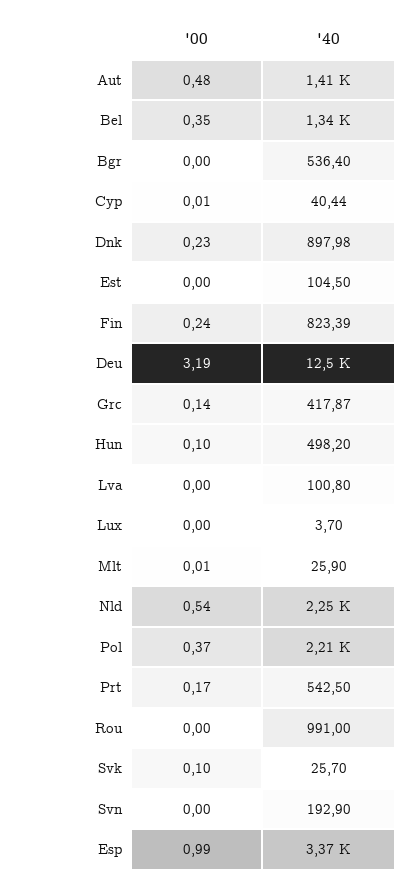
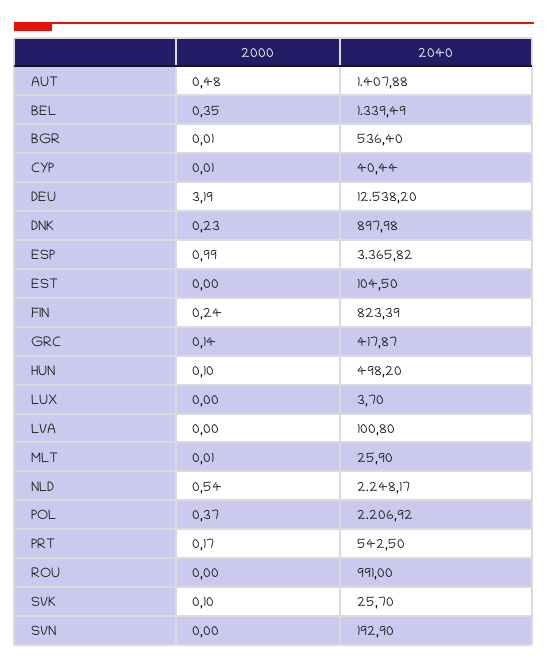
'00, Bgr: 0 -> 0.01

